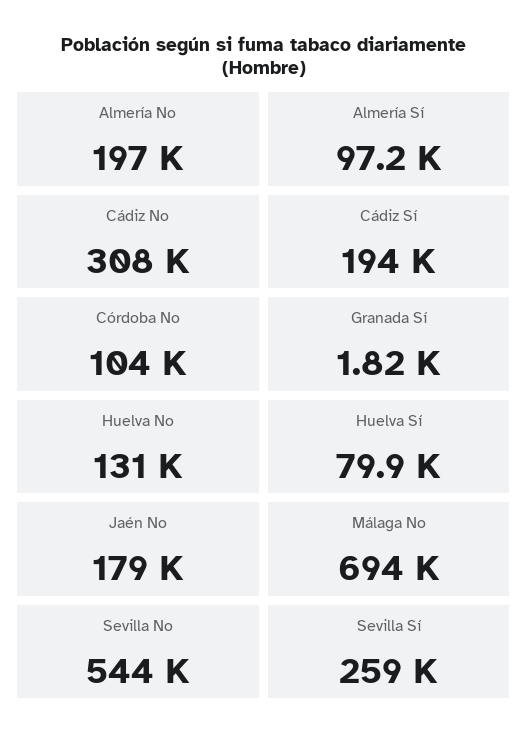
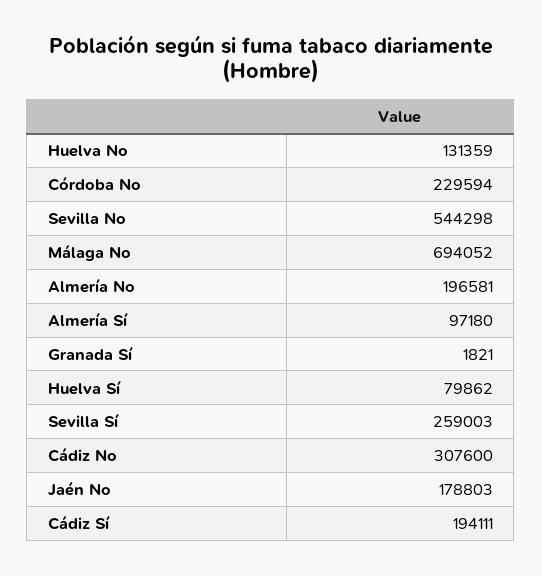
Córdoba No: 104000 -> 229594

